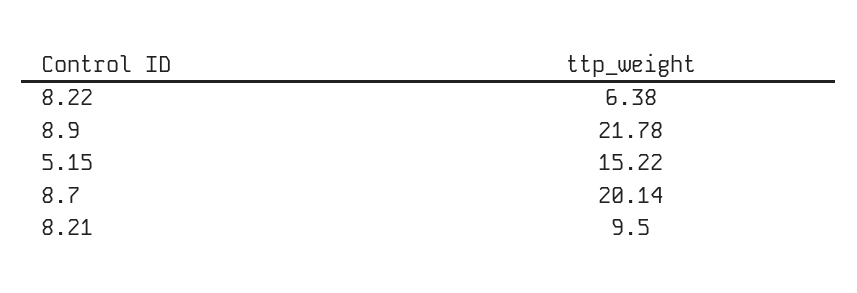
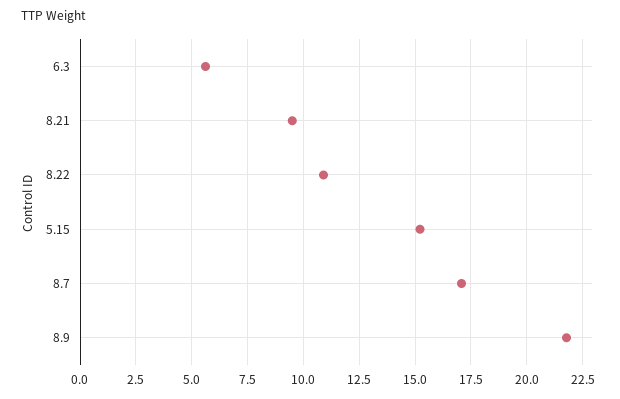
8.22: 6.38 -> 11
8.7: 20.14 -> 17
6.3: none -> 5.5

